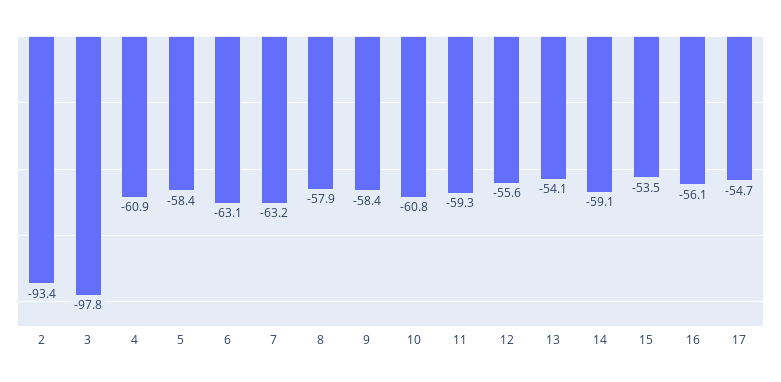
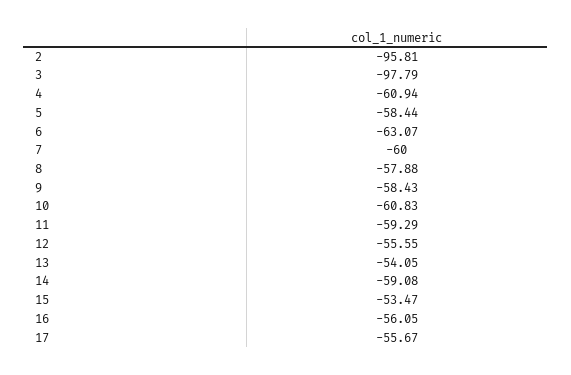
2: -93.4 -> -95.81
7: -63.2 -> -60
17: -54.7 -> -55.67

